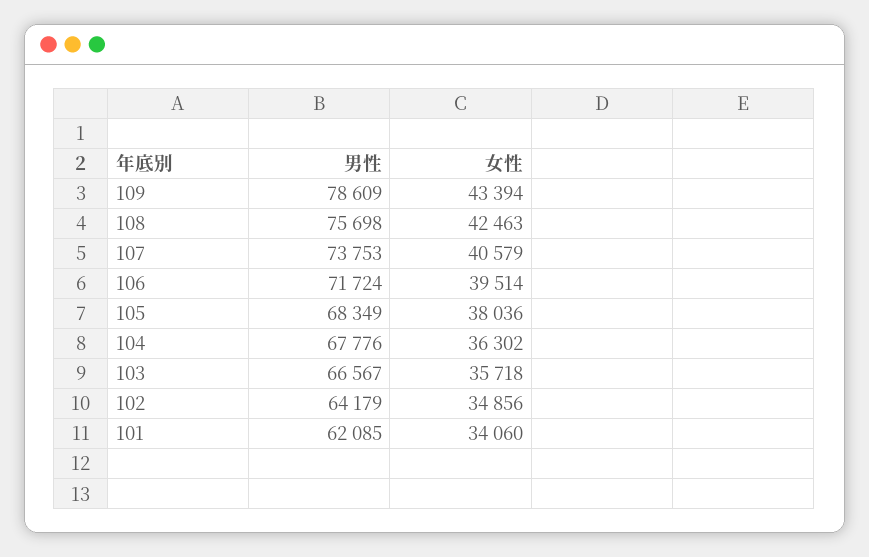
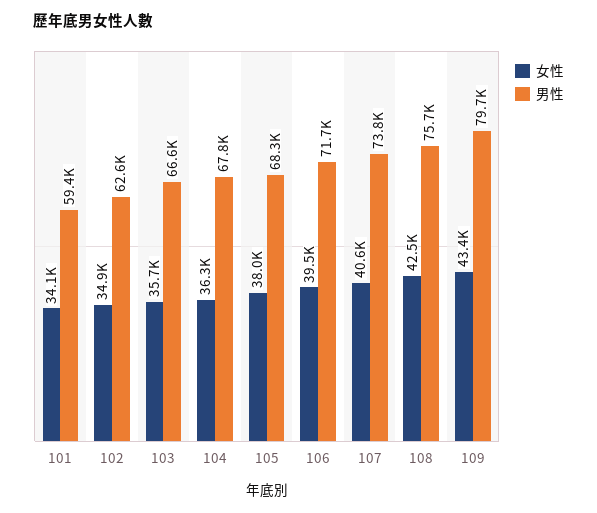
男性, 109: 78609 -> 79700
男性, 102: 64179 -> 62600
男性, 101: 62085 -> 59400

